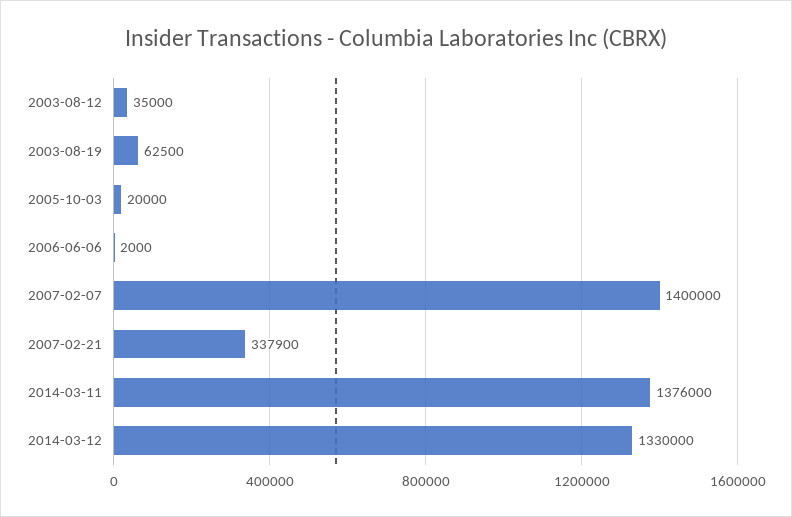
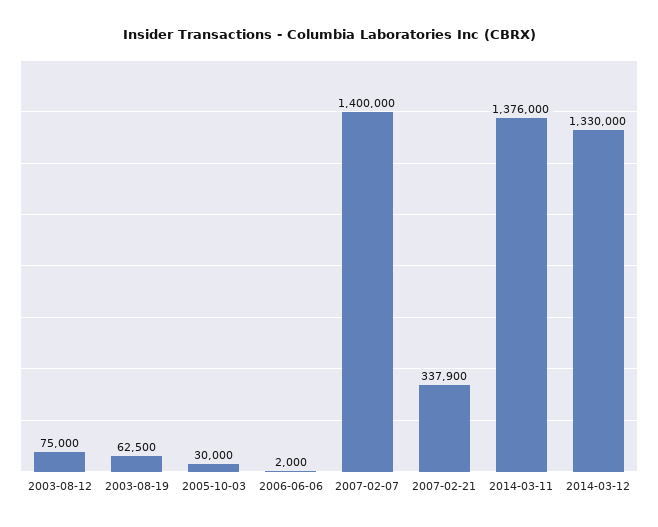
2003-08-12: 35000 -> 75000
2005-10-03: 20000 -> 30000

